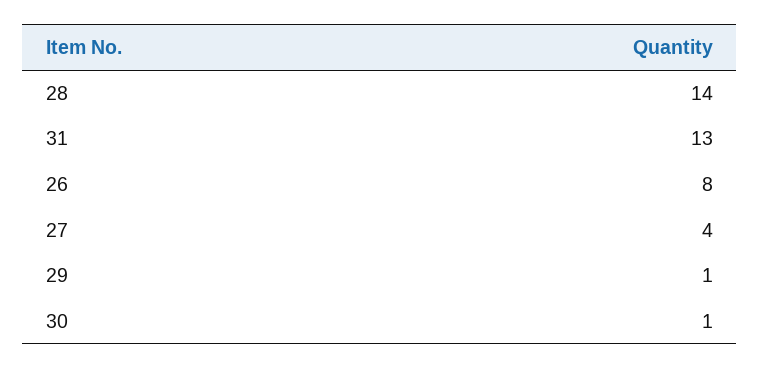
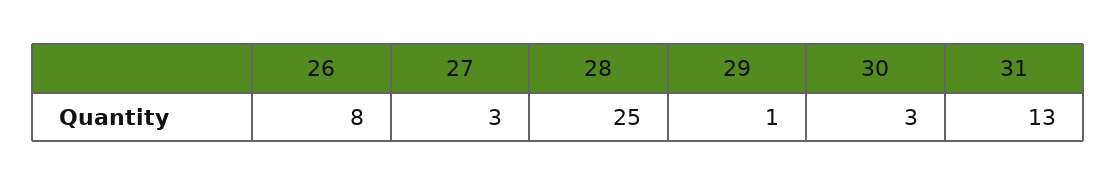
28: 14 -> 25
27: 4 -> 3
30: 1 -> 3

